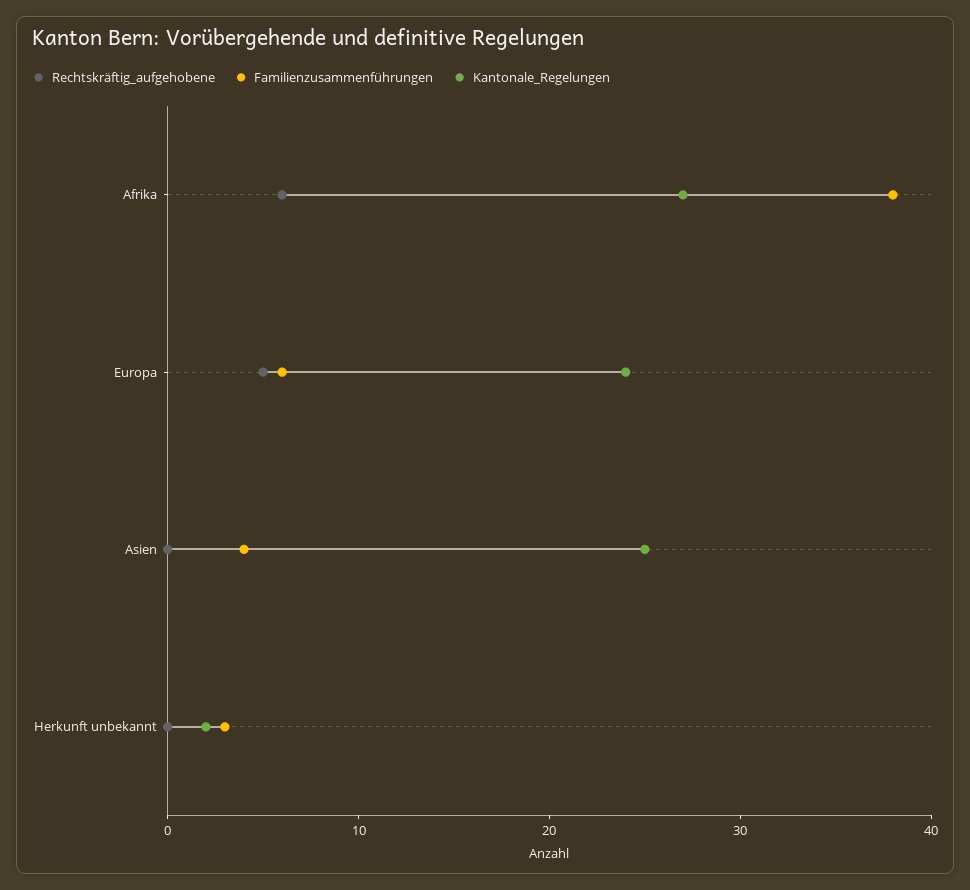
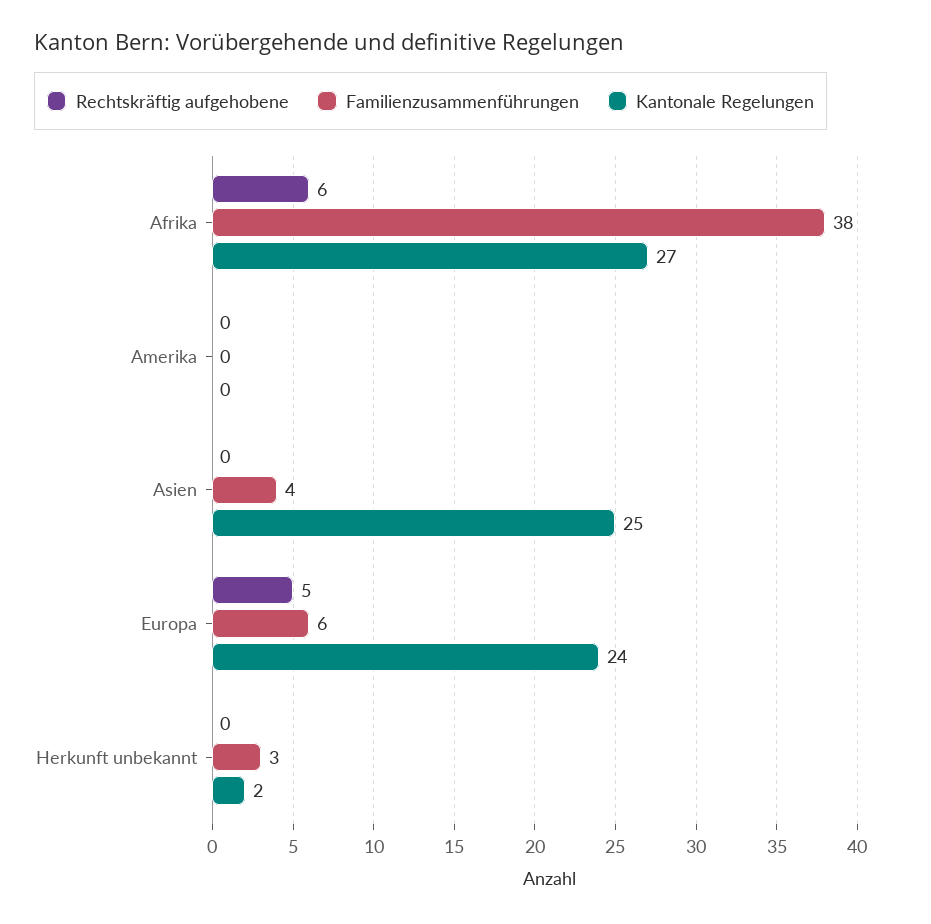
Rechtskräftig_aufgehobene, Amerika: none -> 0
Familienzusammenführungen, Amerika: none -> 0
Kantonale_Regelungen, Amerika: none -> 0

